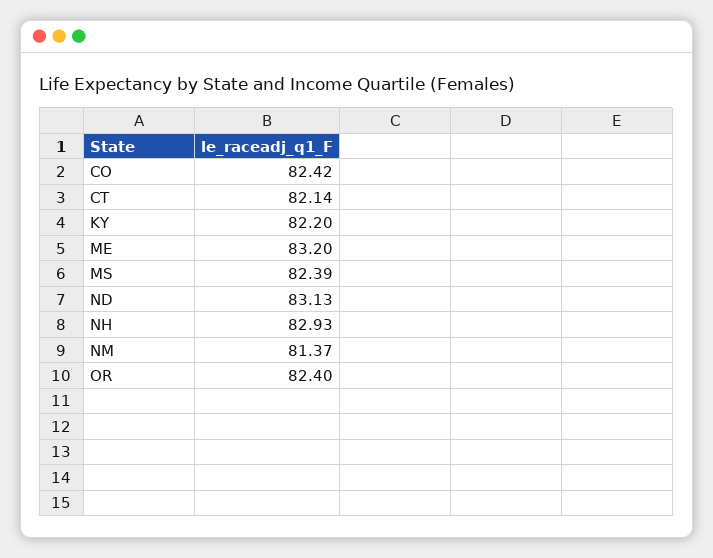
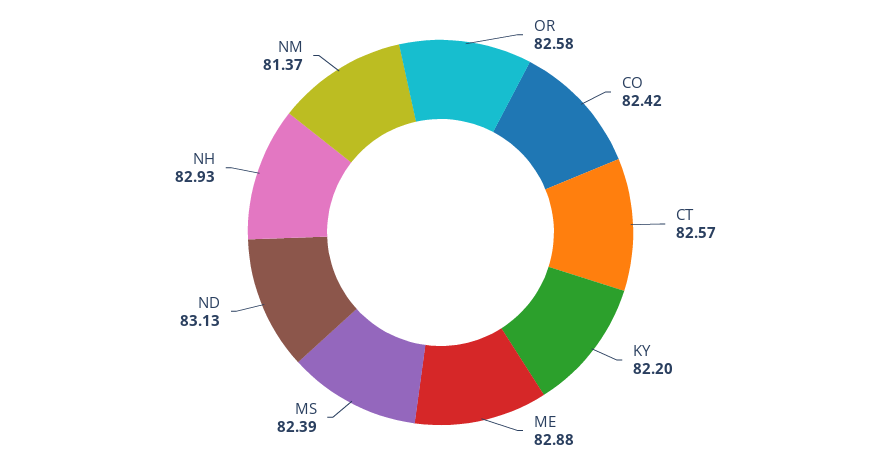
CT: 82.14 -> 82.57
ME: 83.2 -> 82.88
OR: 82.4 -> 82.58

